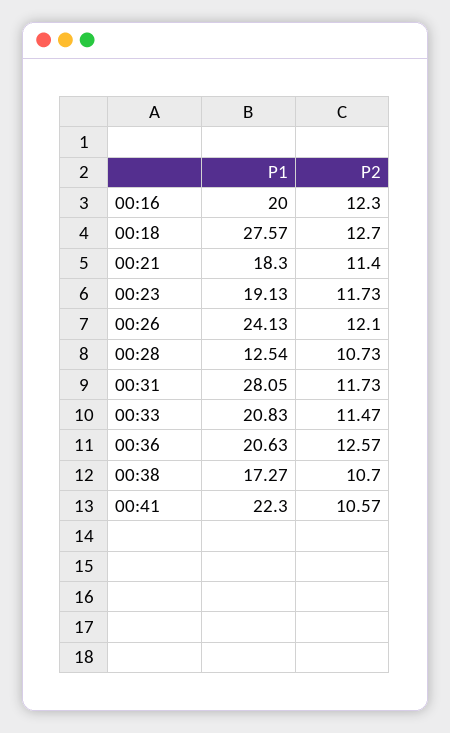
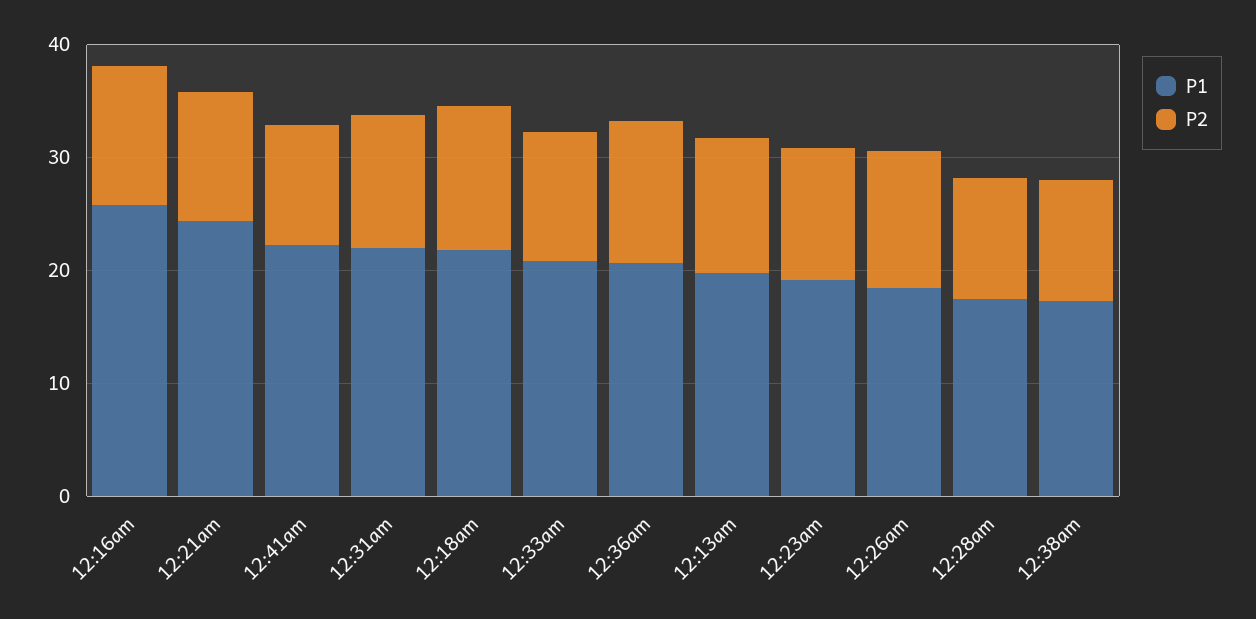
P1, 00:16: 20 -> 26
P1, 00:18: 27.57 -> 22
P1, 00:21: 18.3 -> 24
P1, 00:26: 24.13 -> 18
P1, 00:28: 12.54 -> 18
P1, 00:31: 28.05 -> 22
P1, 12:13am: none -> 20
P2, 12:13am: none -> 12

